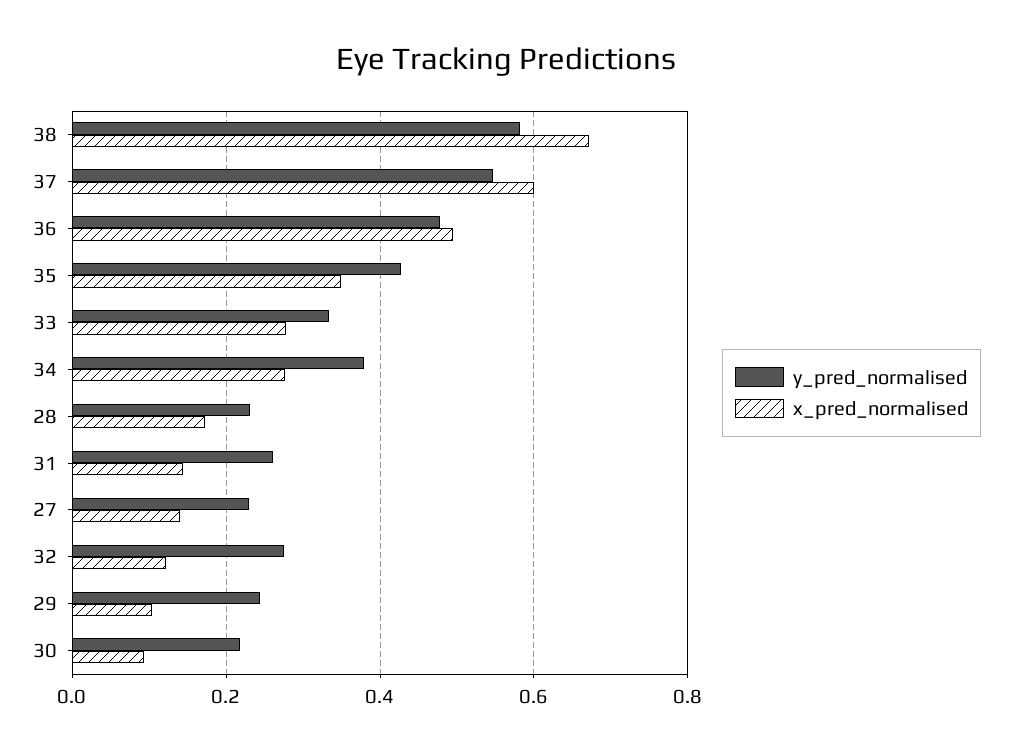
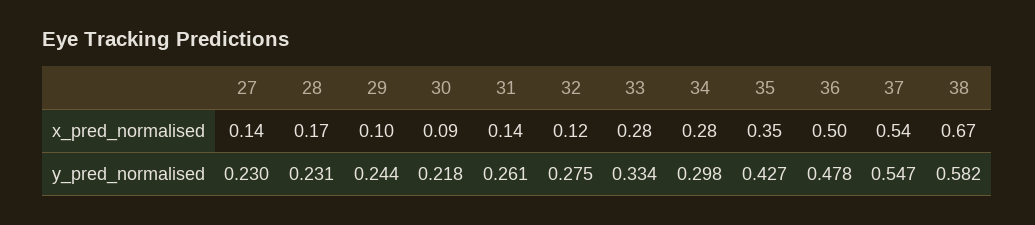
x_pred_normalised, 37: 0.6 -> 0.54
y_pred_normalised, 34: 0.38 -> 0.298

